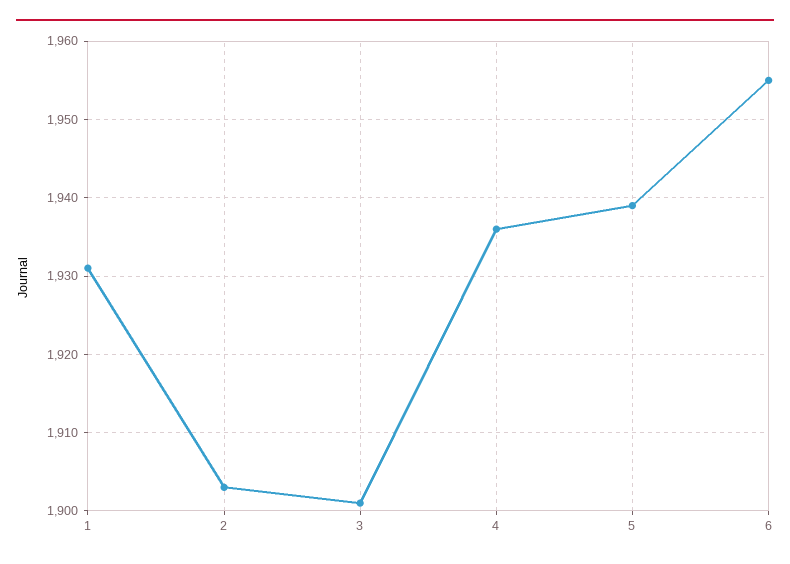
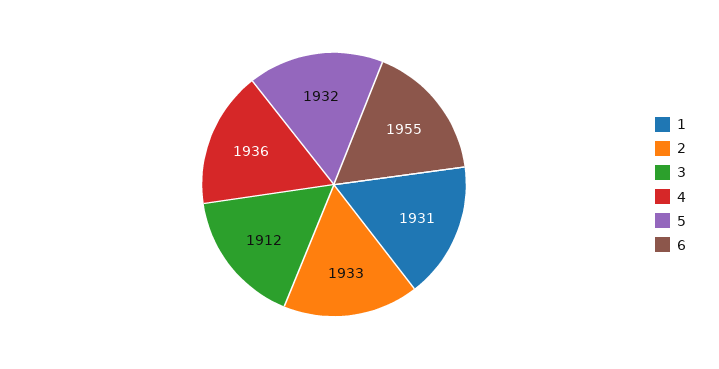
2: 1903 -> 1933
3: 1901 -> 1912
5: 1939 -> 1932

